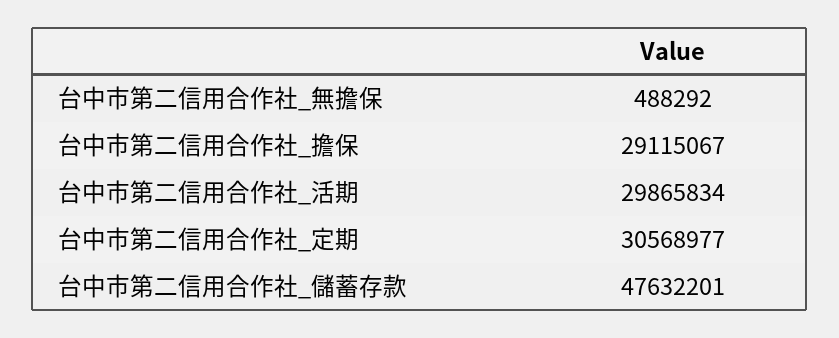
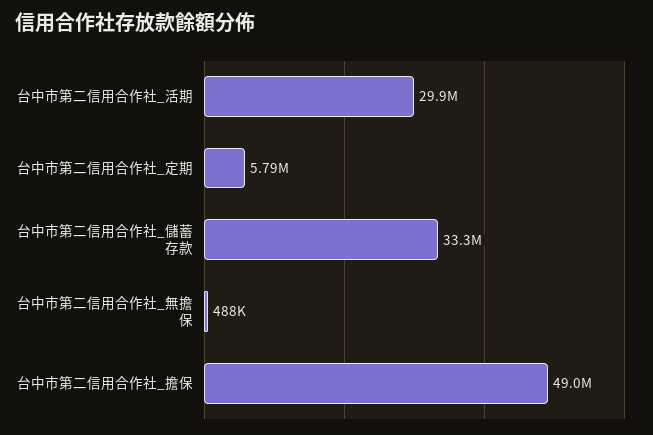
台中市第二信用合作社_擔保: 29115067 -> 49000000
台中市第二信用合作社_定期: 30568977 -> 5790000
台中市第二信用合作社_儲蓄存款: 47632201 -> 33300000

